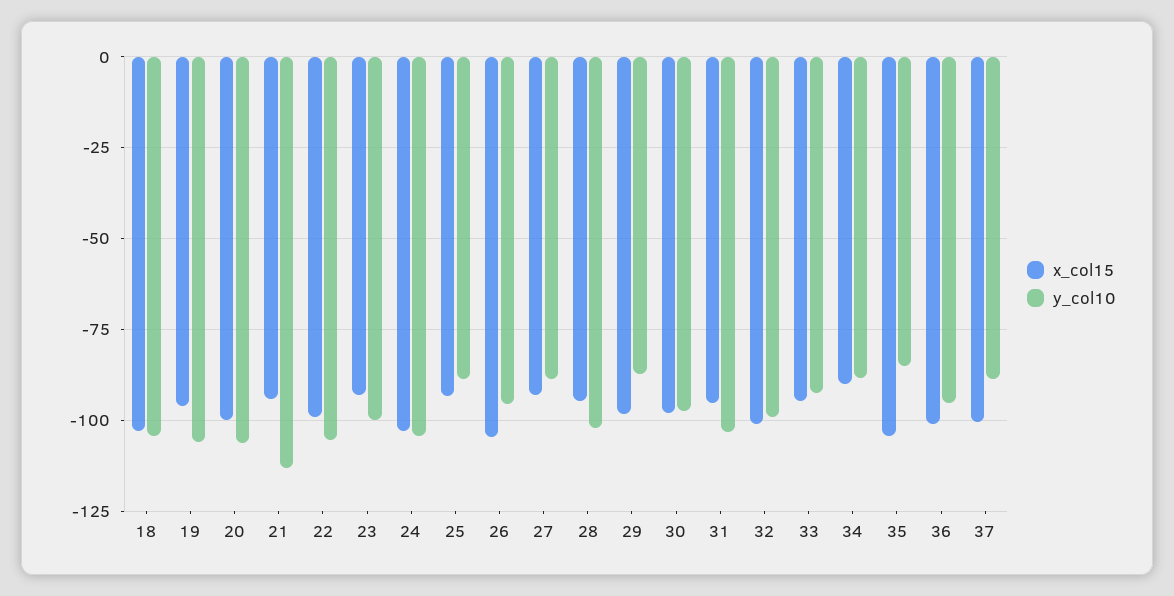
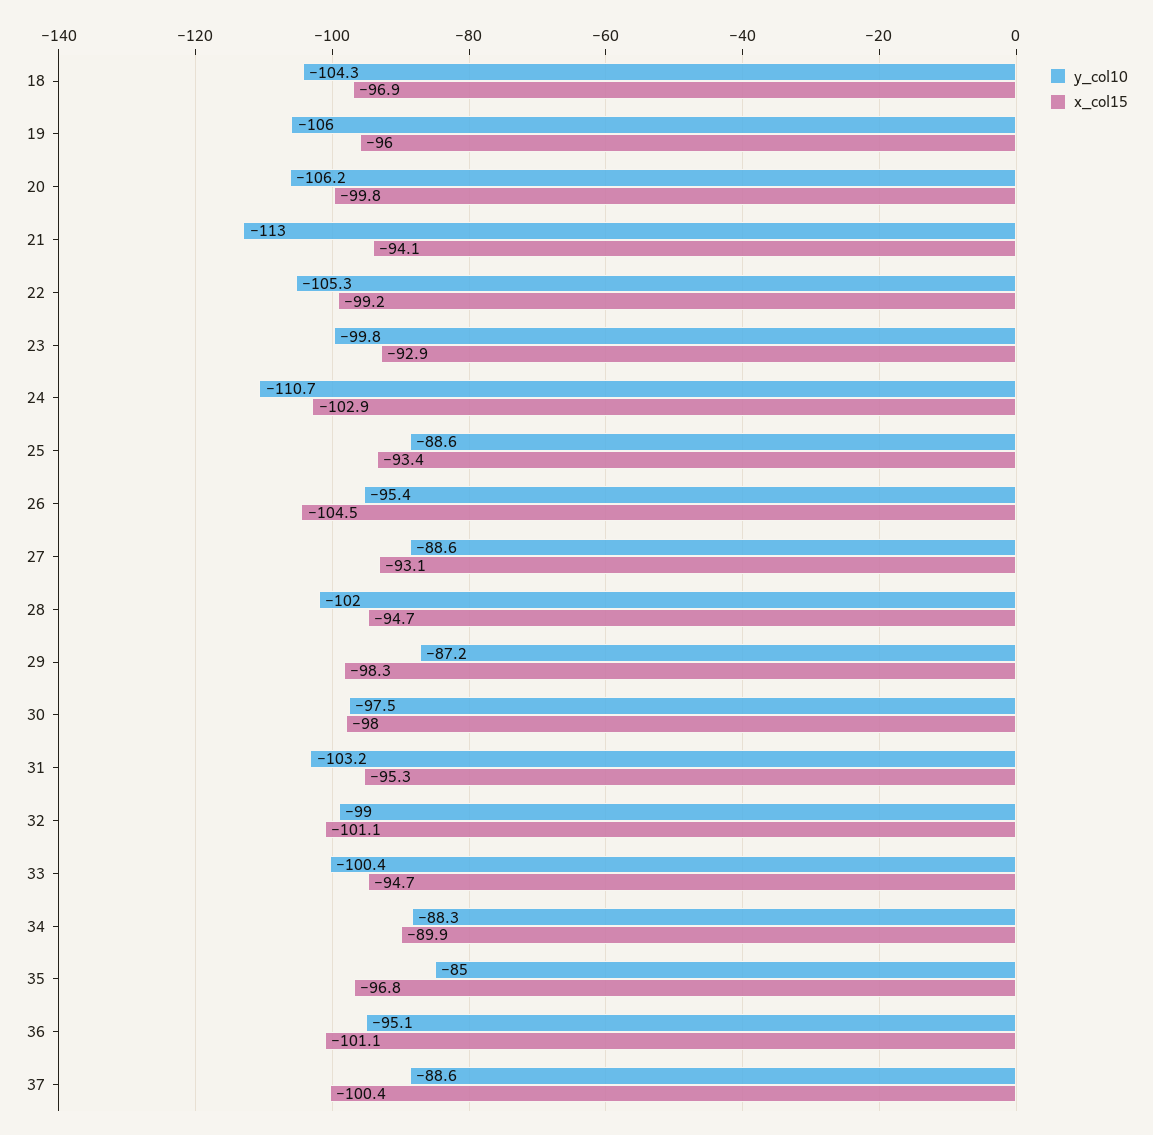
x_col15, 18: -102.5 -> -96.9
y_col10, 24: -105 -> -110.7
y_col10, 33: -92.5 -> -100.4
x_col15, 35: -105 -> -96.8

